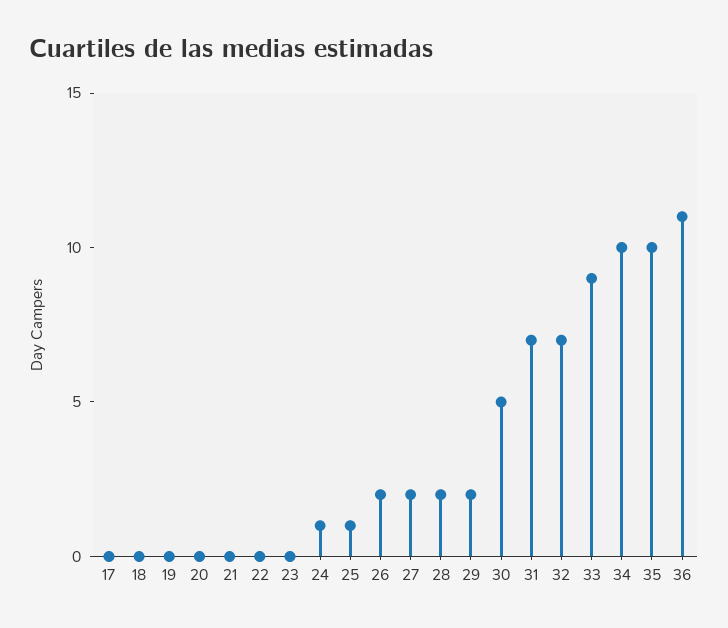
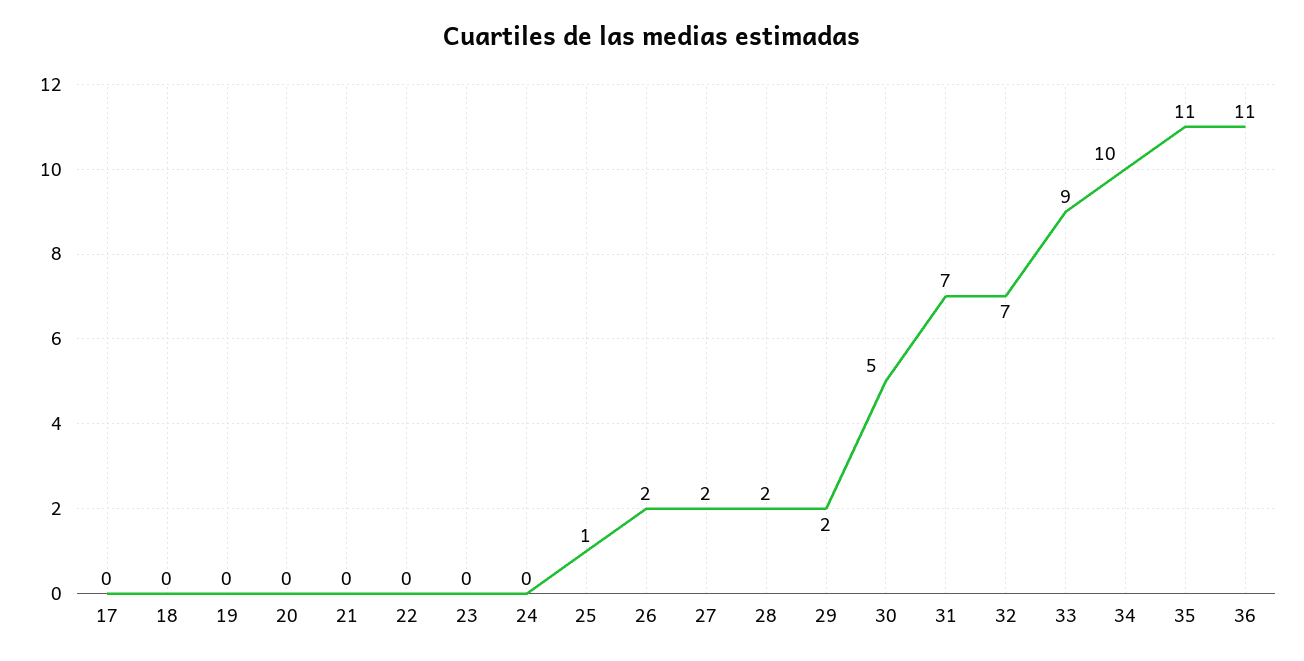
24: 1 -> 0
35: 10 -> 11

